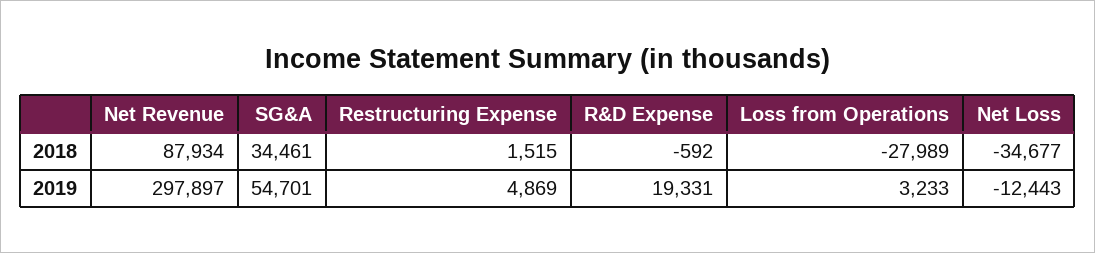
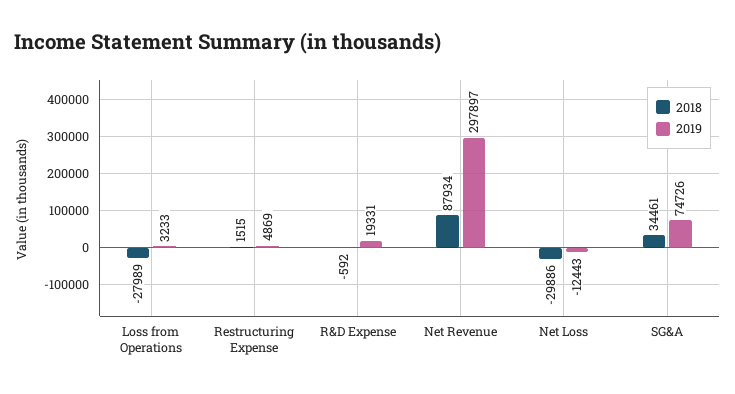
2018, Net Loss: -34677 -> -29886
2019, SG&A: 54701 -> 74726

